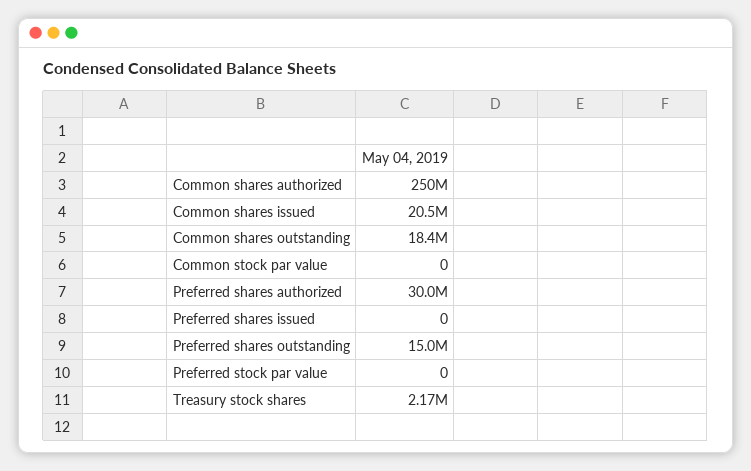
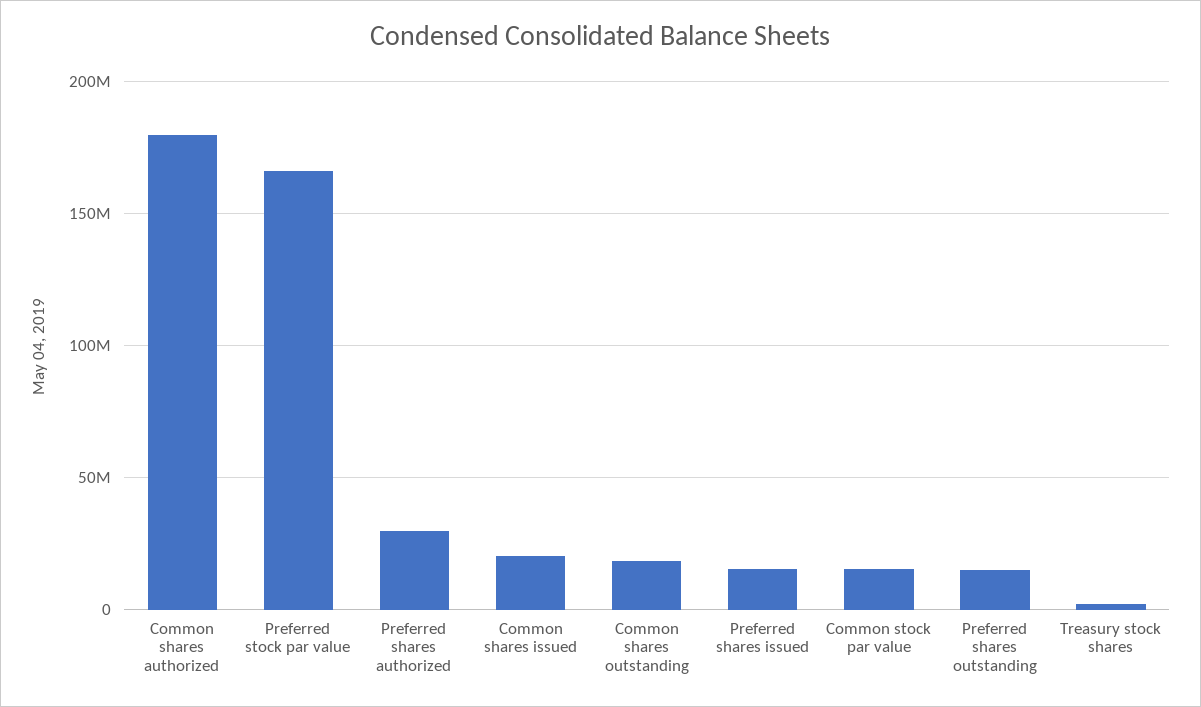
Common shares authorized: 250000000 -> 180000000
Common stock par value: 0 -> 15000000
Preferred shares issued: 0 -> 15000000
Preferred stock par value: 0 -> 165000000

